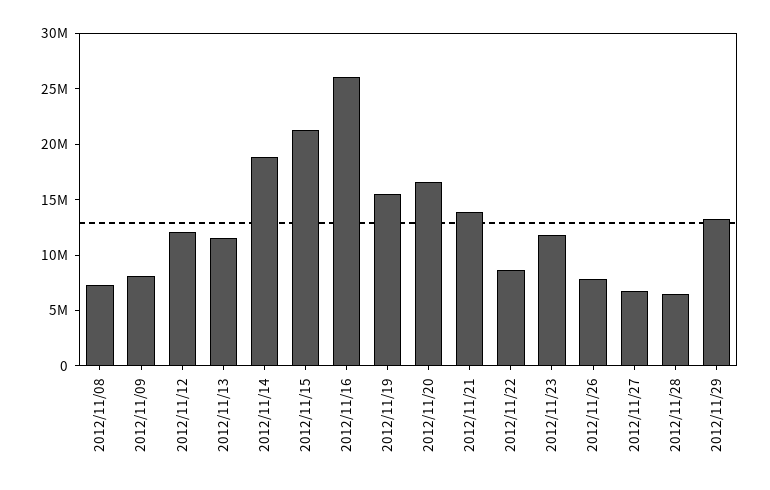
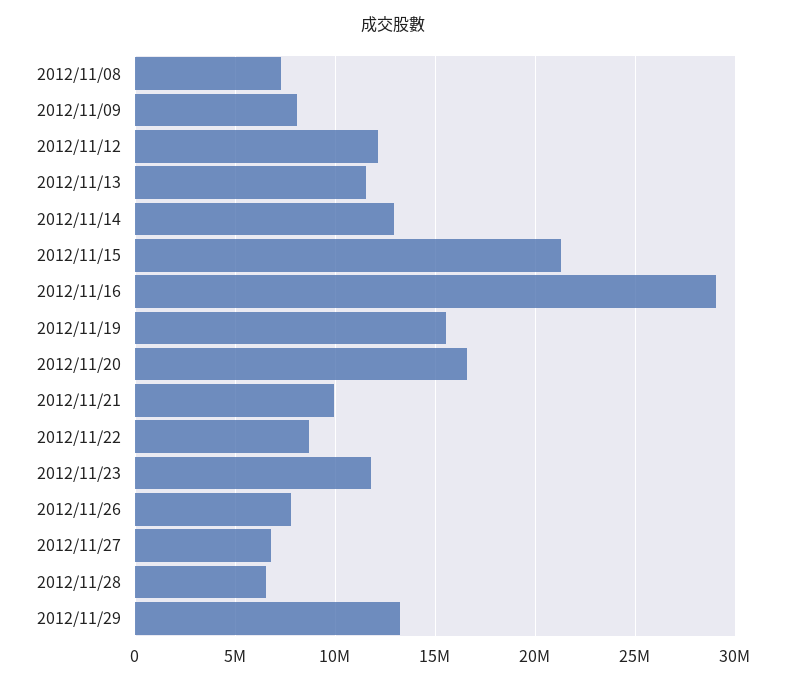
2012/11/14: 19000000 -> 13000000
2012/11/16: 26000000 -> 29000000
2012/11/21: 14000000 -> 10000000

